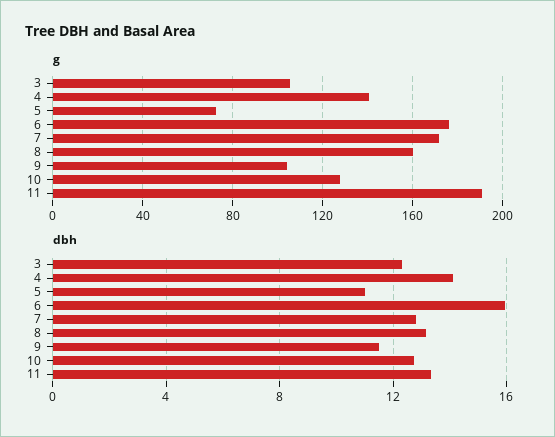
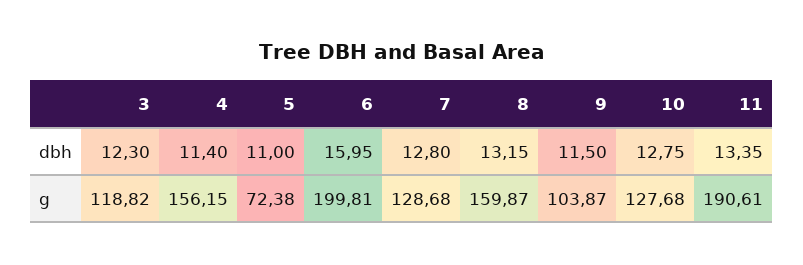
g, 3: 105 -> 118.82
g, 4: 140 -> 156.15
g, 6: 175 -> 199.81
g, 7: 170 -> 128.68
dbh, 4: 14 -> 11.4

